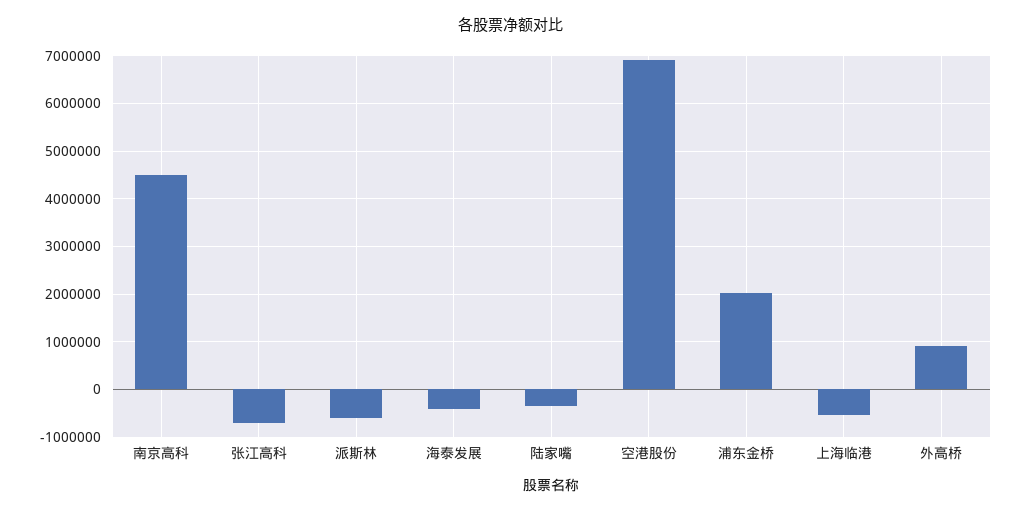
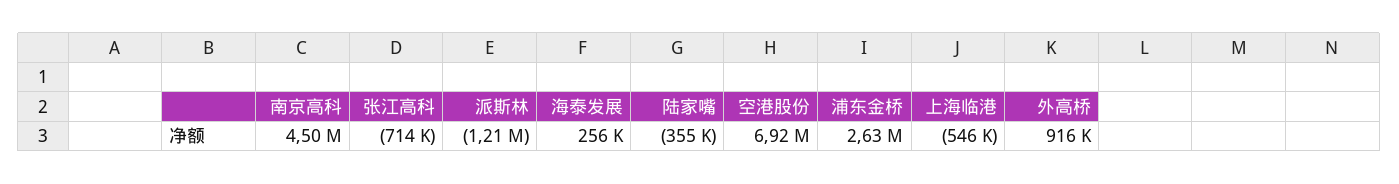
派斯林: -600000 -> -1210000
海泰发展: -400000 -> 256000
浦东金桥: 2000000 -> 2630000

